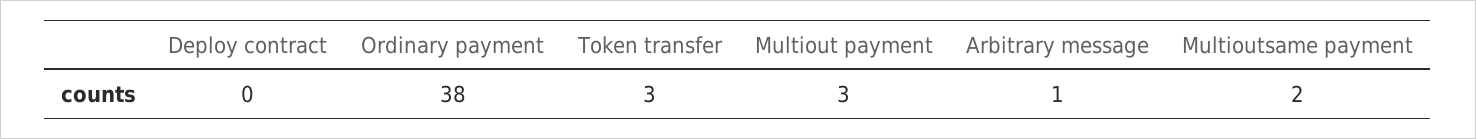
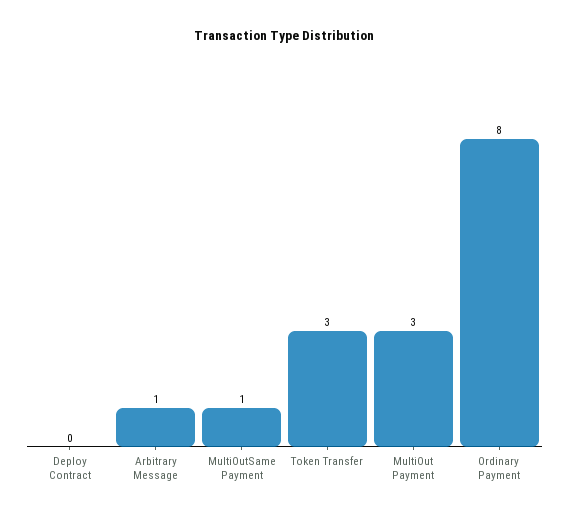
Ordinary payment: 38 -> 8
Multioutsame payment: 2 -> 1

